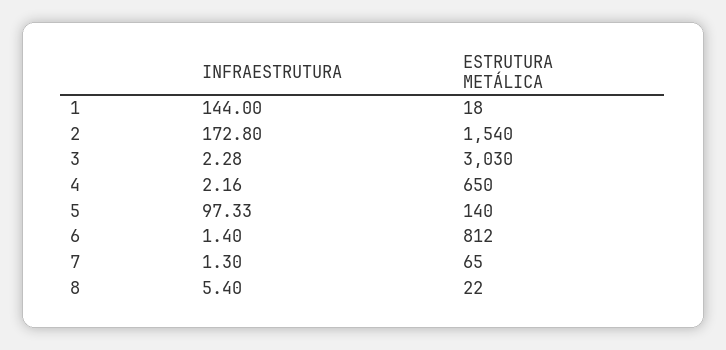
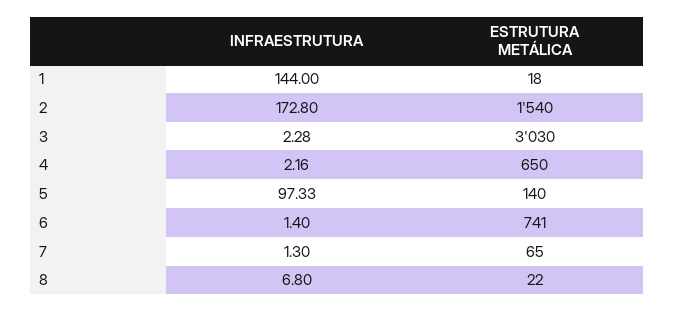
ESTRUTURA METÁLICA, 6: 812 -> 741
INFRAESTRUTURA, 8: 5.4 -> 6.8

